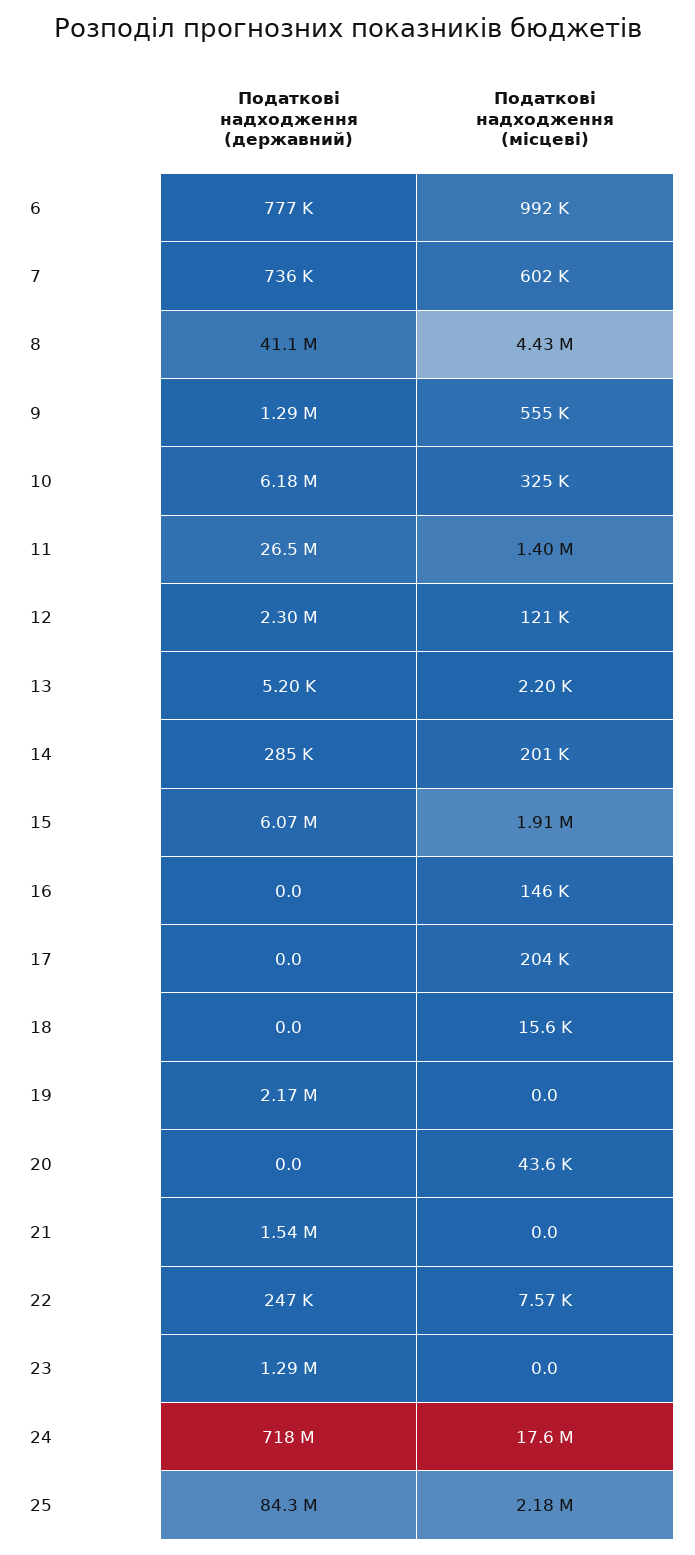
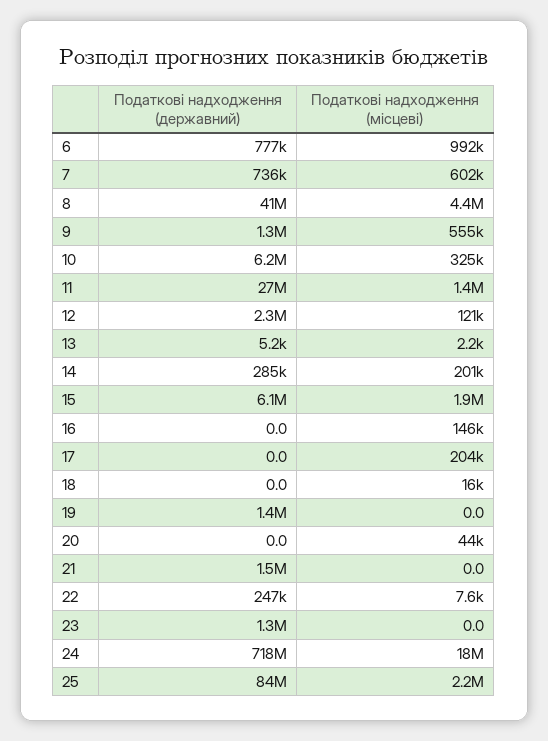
Податкові надходження (державний), 19: 2170000 -> 1400000

